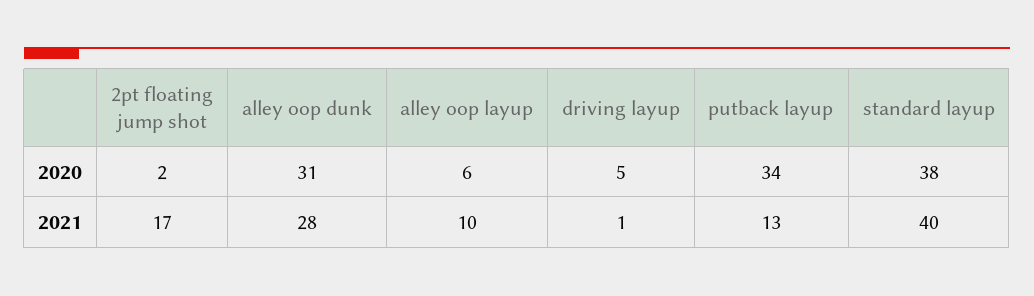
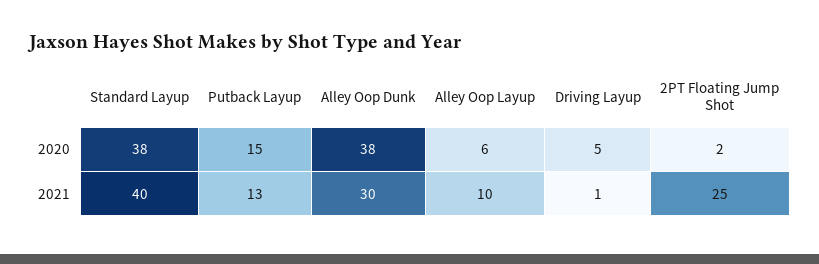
alley oop dunk, 2020: 31 -> 38
putback layup, 2020: 34 -> 15
2pt floating jump shot, 2021: 17 -> 25
alley oop dunk, 2021: 28 -> 30

